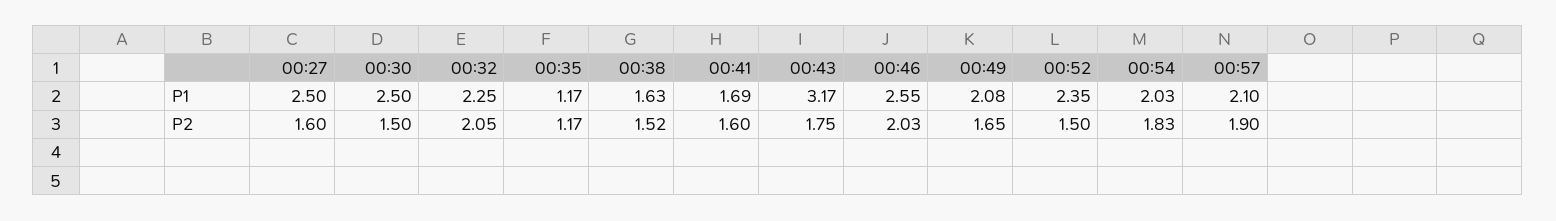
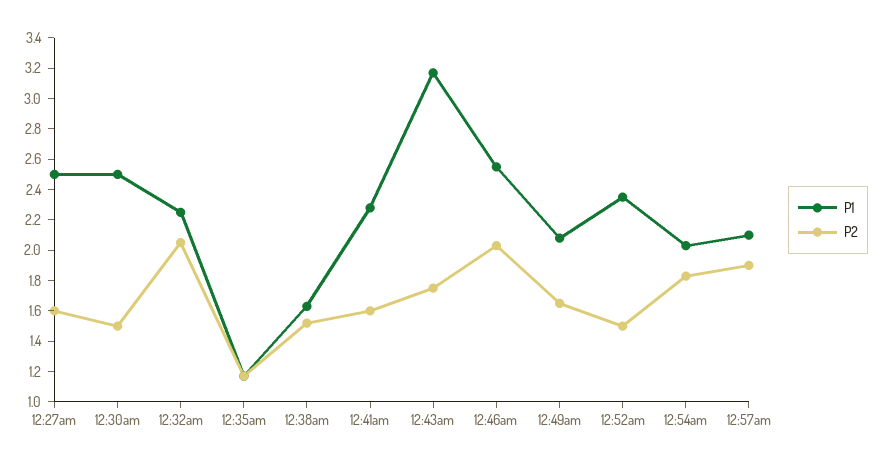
P1, 00:41: 1.69 -> 2.3

